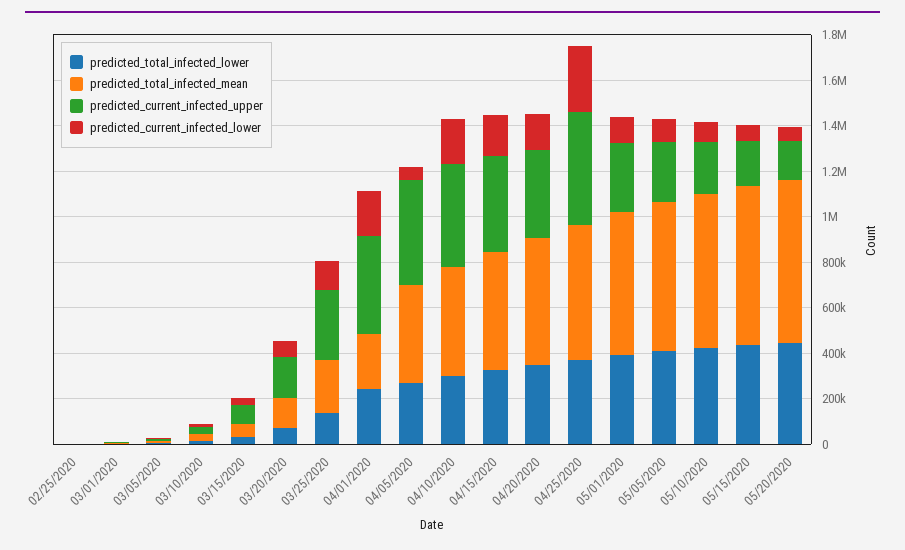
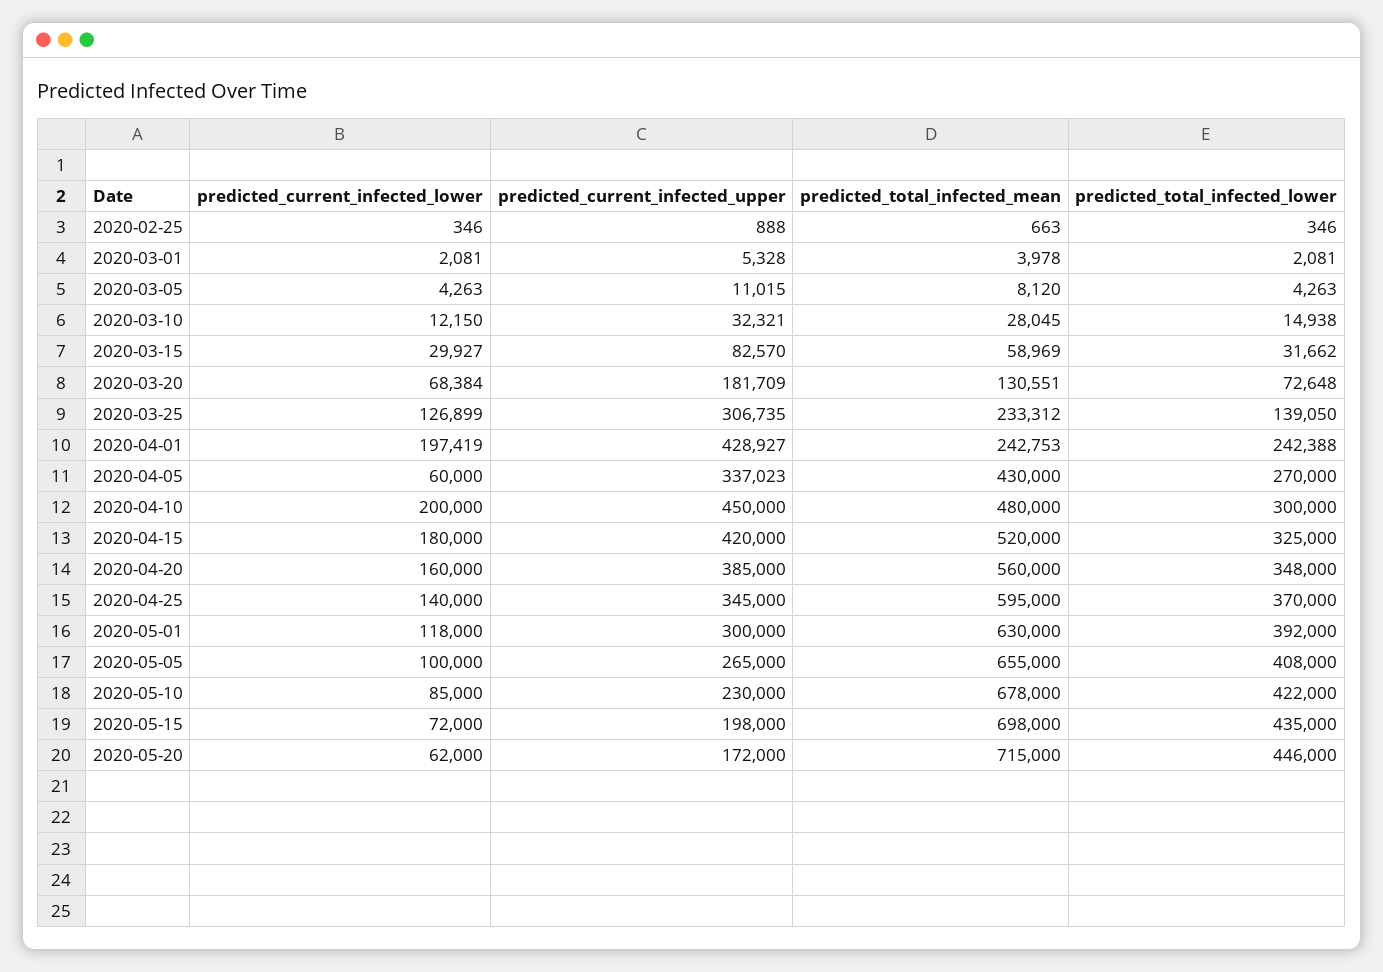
predicted_current_infected_upper, 04/05/2020: 450000 -> 337023
predicted_current_infected_upper, 04/25/2020: 500000 -> 345000
predicted_current_infected_lower, 04/25/2020: 300000 -> 140000

